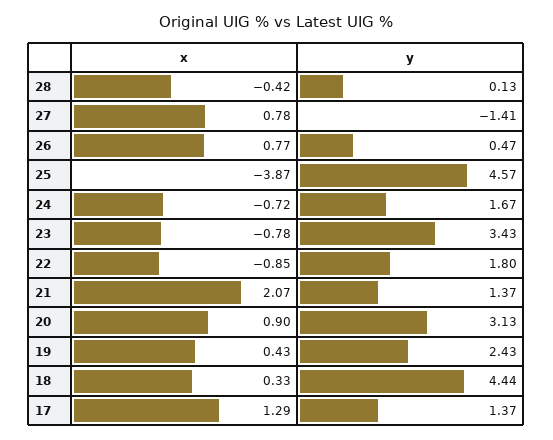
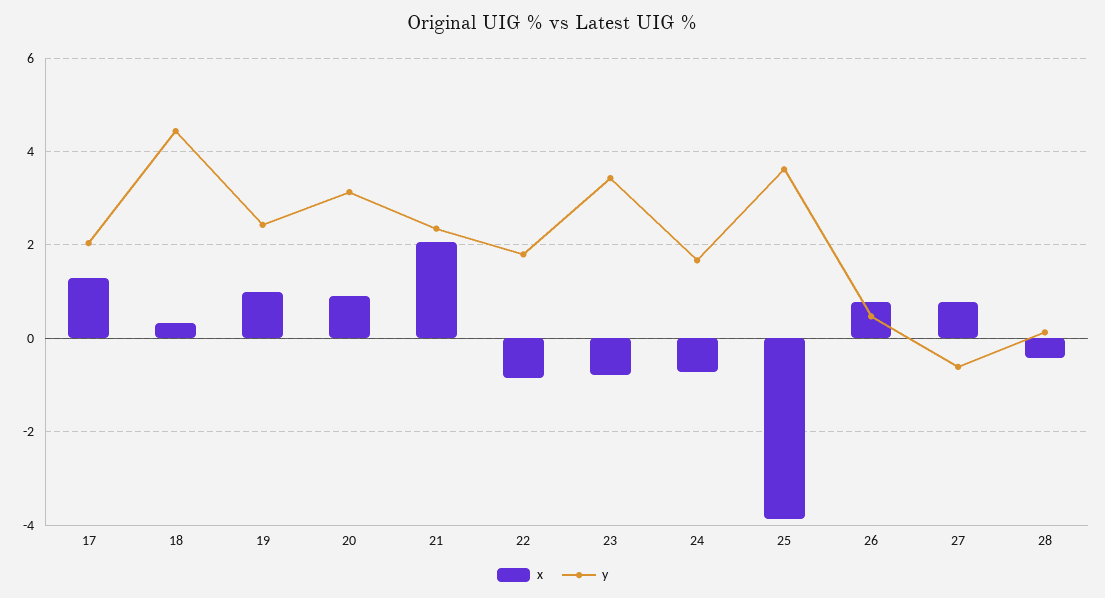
y, 27: -1.41 -> -0.6
y, 25: 4.57 -> 3.6
y, 21: 1.37 -> 2.4
x, 19: 0.43 -> 1
y, 17: 1.37 -> 2

